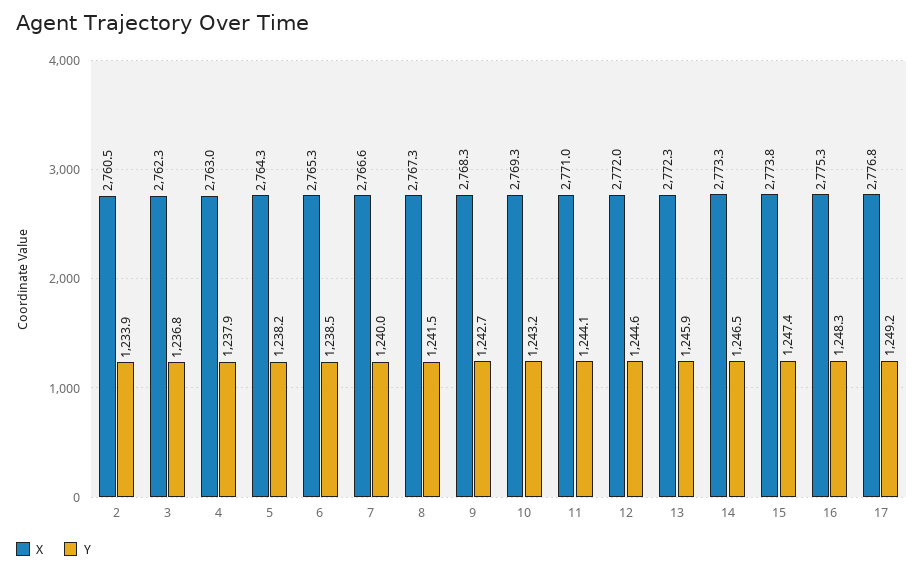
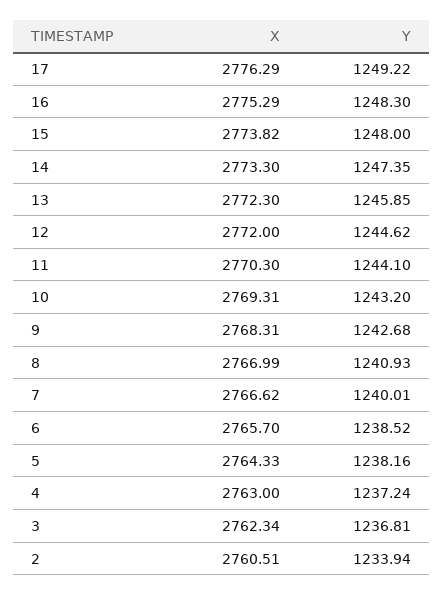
Y, 4: 1237.9 -> 1237.24
X, 6: 2765.3 -> 2765.7
X, 8: 2767.3 -> 2766.99
Y, 8: 1241.5 -> 1240.93
X, 11: 2771 -> 2770.3
Y, 14: 1246.5 -> 1247.35
Y, 15: 1247.4 -> 1248
X, 17: 2776.8 -> 2776.29

